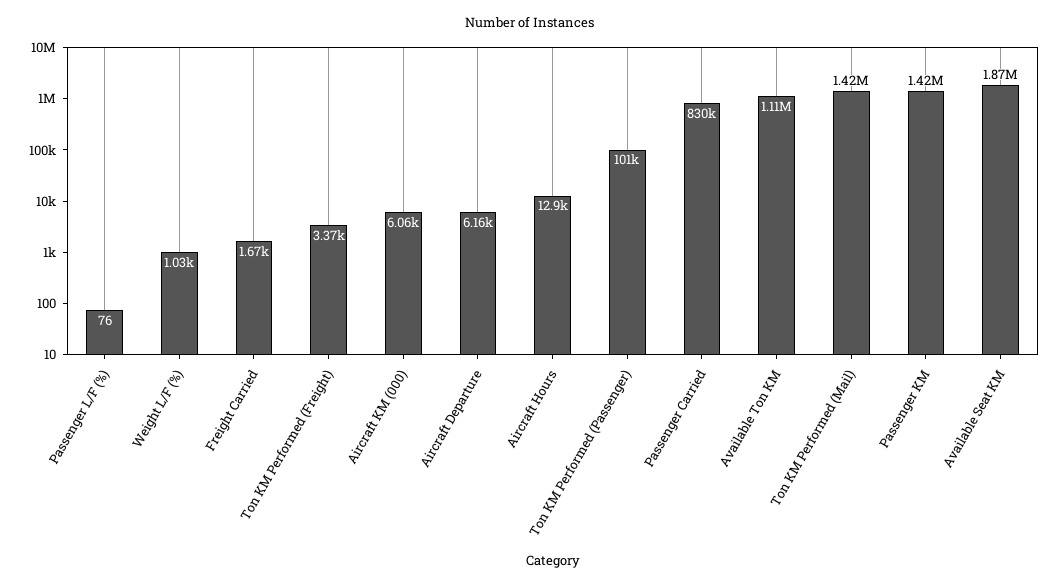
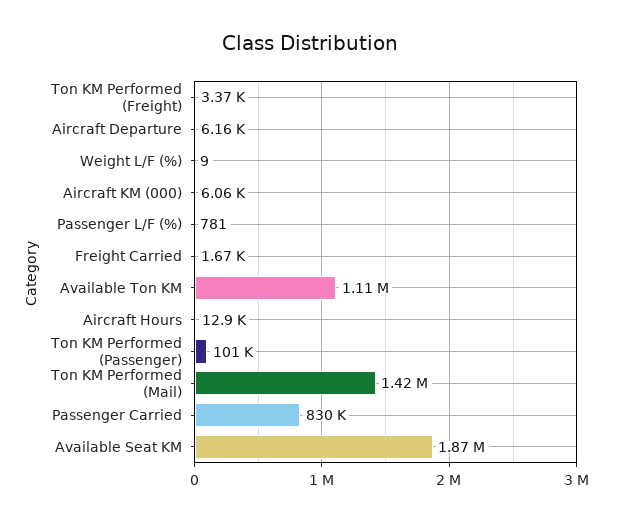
Passenger L/F (%): 76 -> 781
Weight L/F (%): 1030 -> 9
Passenger KM: 1420000 -> none

